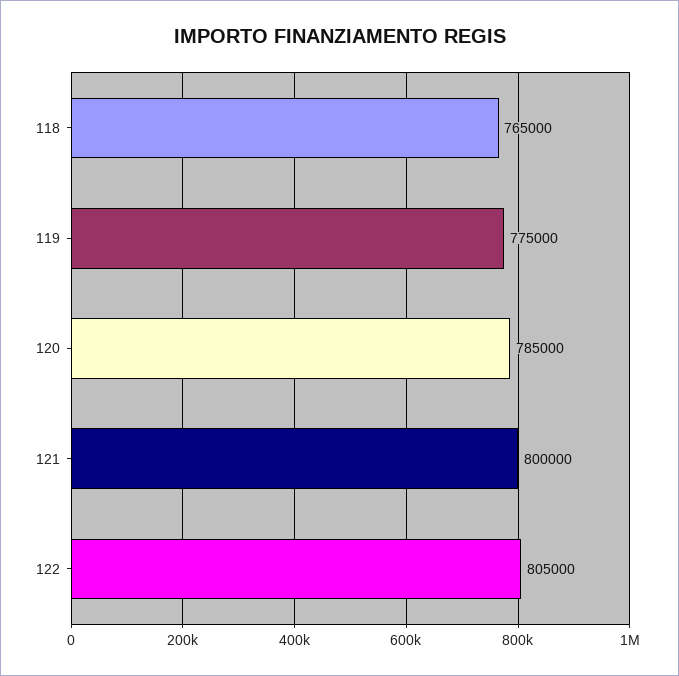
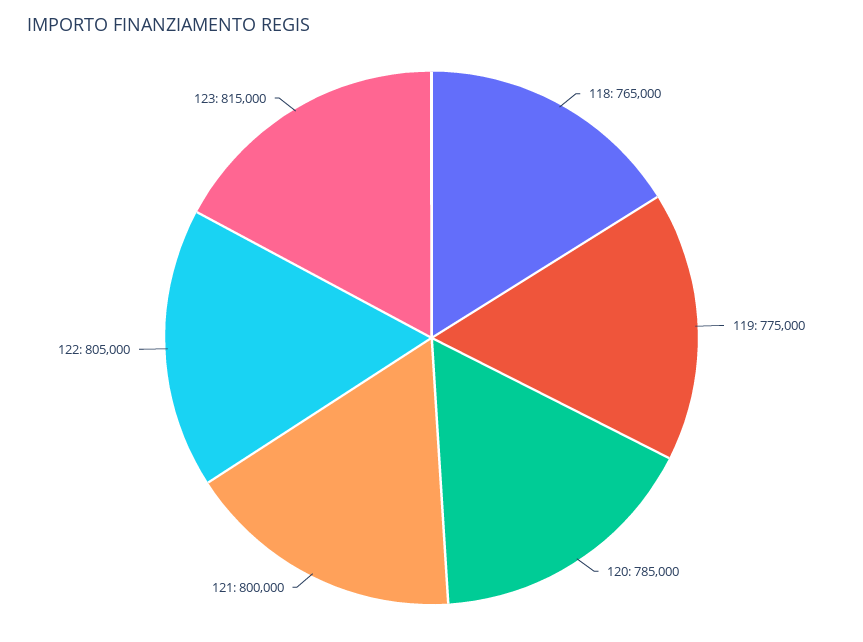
123: none -> 815000

